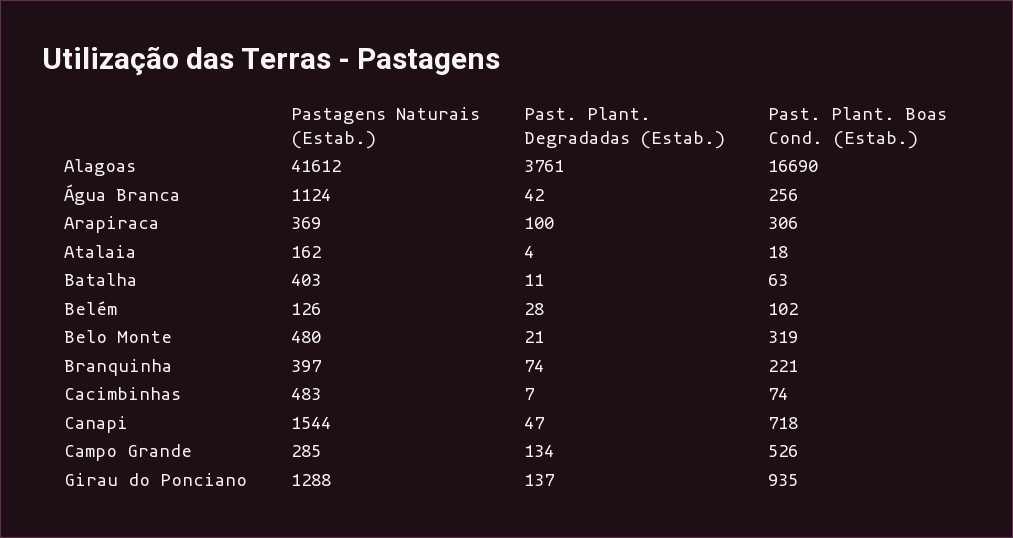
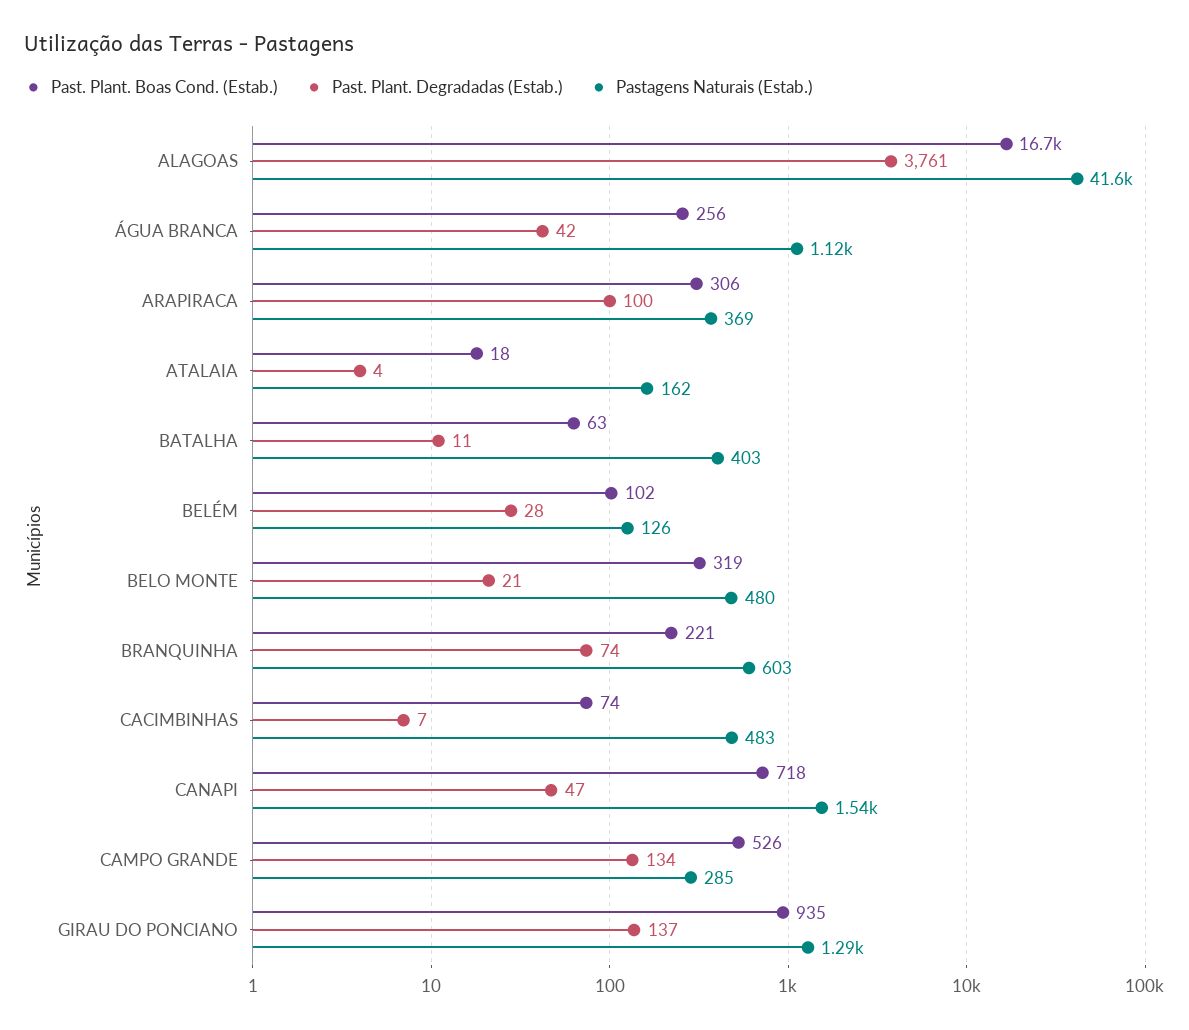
Pastagens Naturais (Estab.), Branquinha: 397 -> 603

